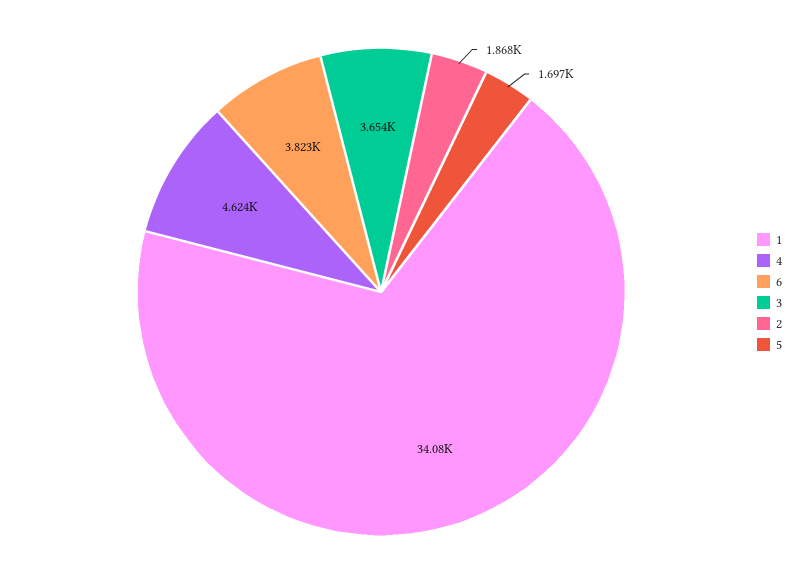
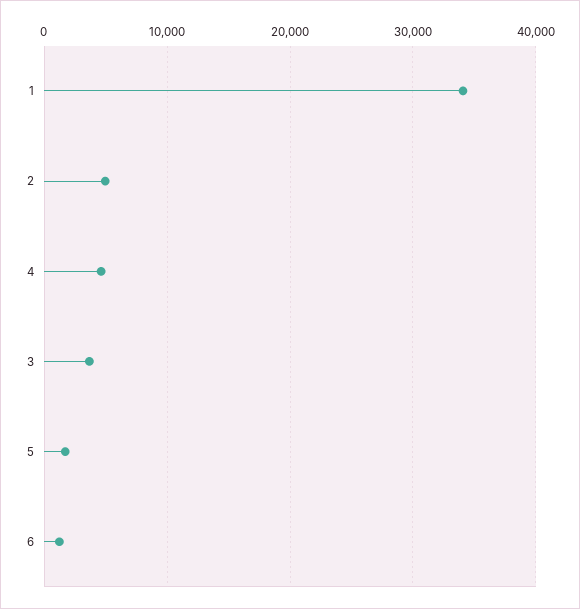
6: 3823 -> 1000
2: 1868 -> 5000

